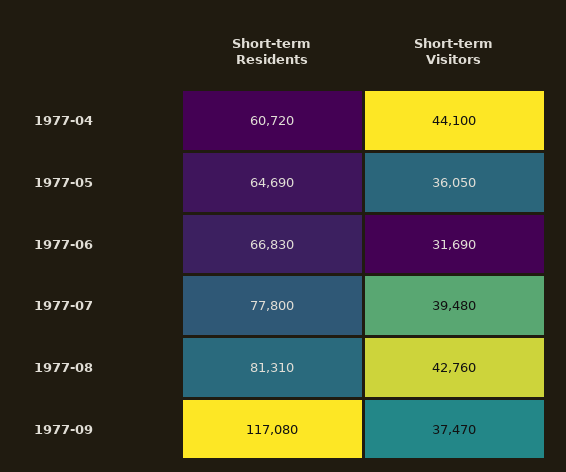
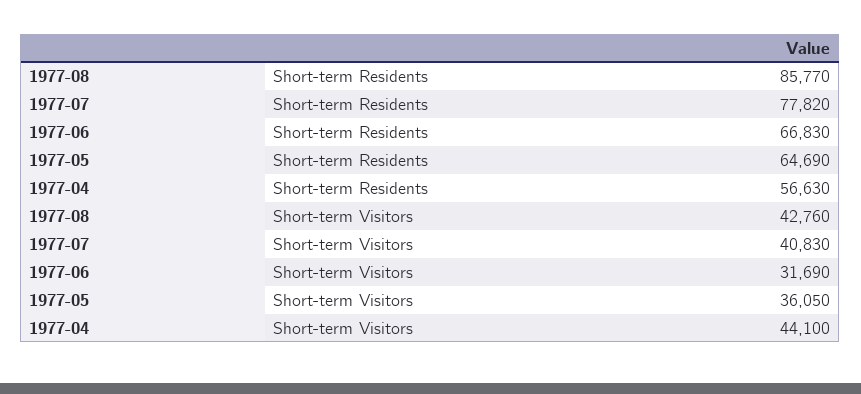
Short-term Residents, 1977-04: 60720 -> 56630
Short-term Residents, 1977-07: 77800 -> 77820
Short-term Visitors, 1977-07: 39480 -> 40830
Short-term Residents, 1977-08: 81310 -> 85770
Short-term Residents, 1977-09: 117080 -> none
Short-term Visitors, 1977-09: 37470 -> none

